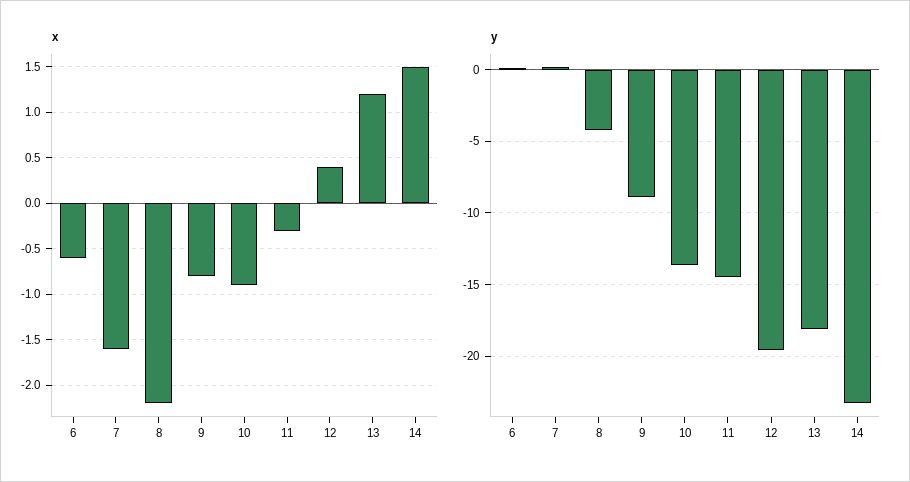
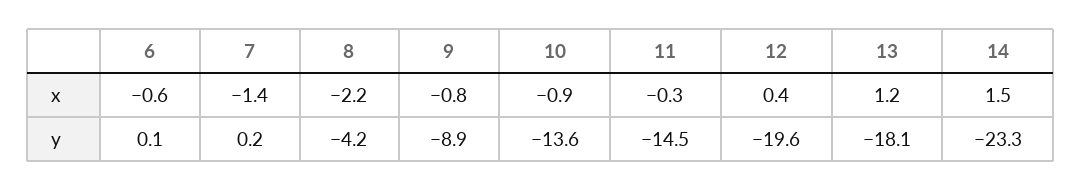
x, 7: -1.6 -> -1.4

